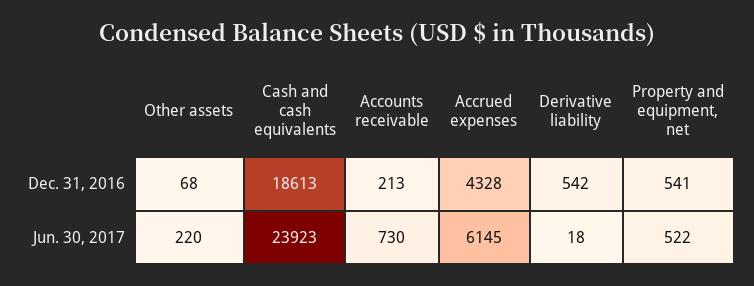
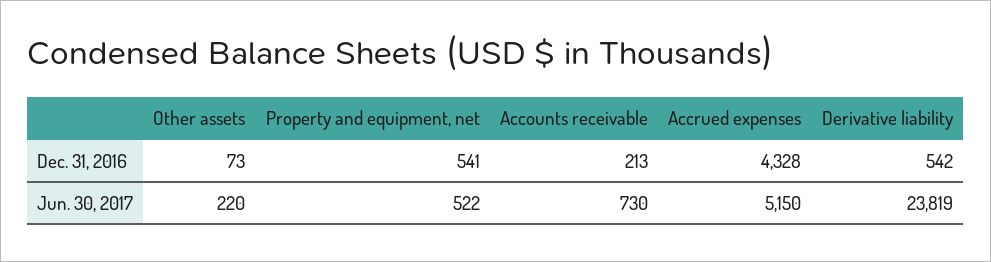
Other assets, Dec. 31, 2016: 68 -> 73
Cash and cash equivalents, Dec. 31, 2016: 18613 -> none
Cash and cash equivalents, Jun. 30, 2017: 23923 -> none
Accrued expenses, Jun. 30, 2017: 6145 -> 5150
Derivative liability, Jun. 30, 2017: 18 -> 23819

